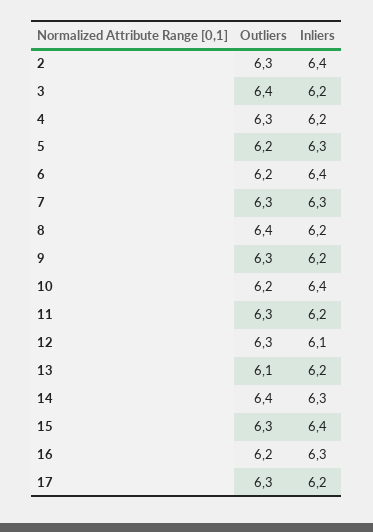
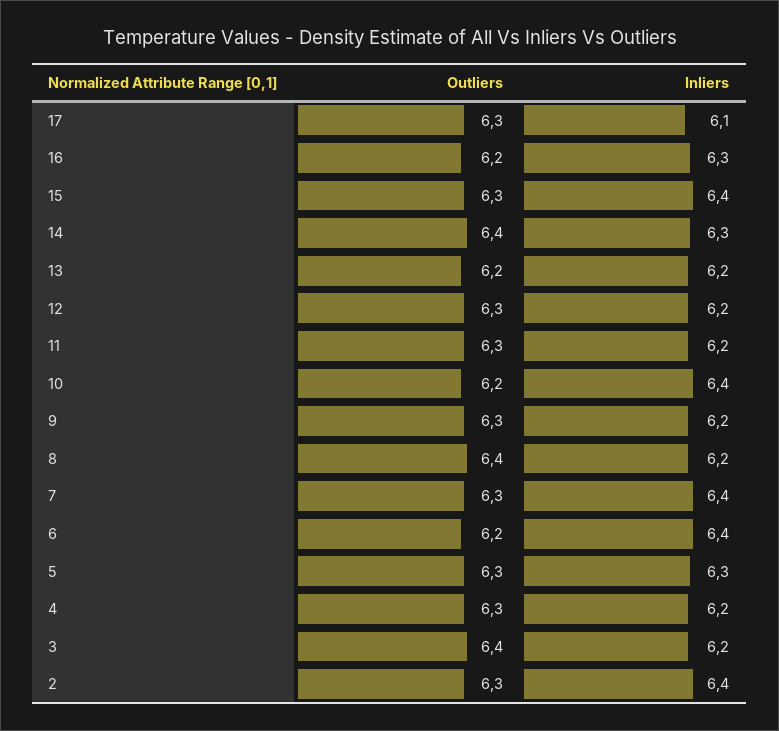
Outliers, 5: 6.2 -> 6.3
Inliers, 7: 6.3 -> 6.4
Inliers, 12: 6.1 -> 6.2
Outliers, 13: 6.1 -> 6.2
Inliers, 17: 6.2 -> 6.1

